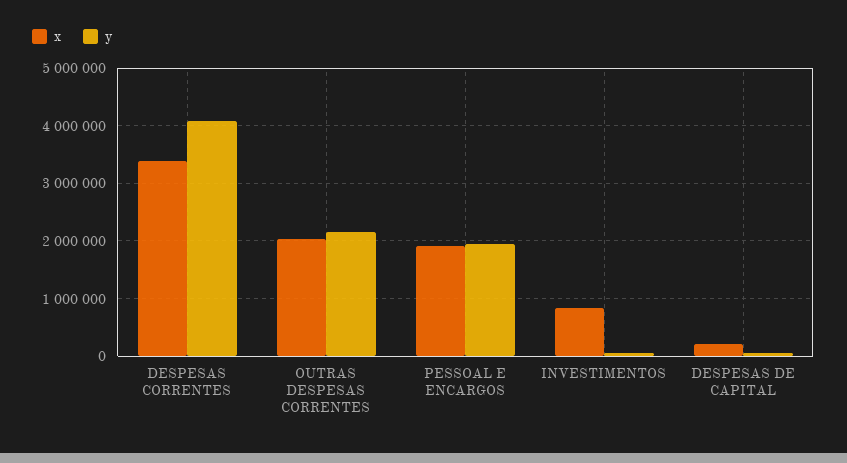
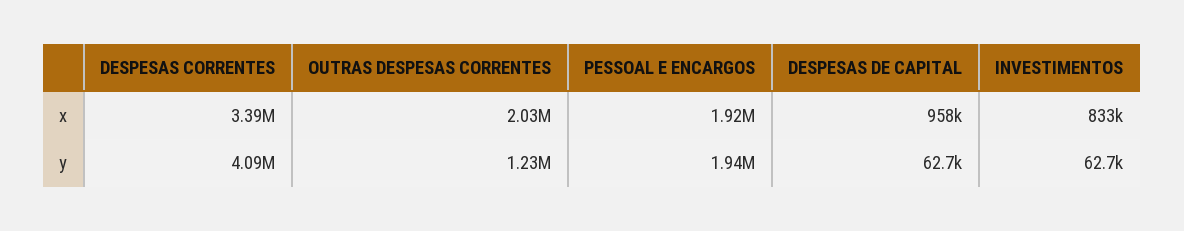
y, OUTRAS DESPESAS CORRENTES: 2200000 -> 1230000
x, DESPESAS DE CAPITAL: 200000 -> 958000

